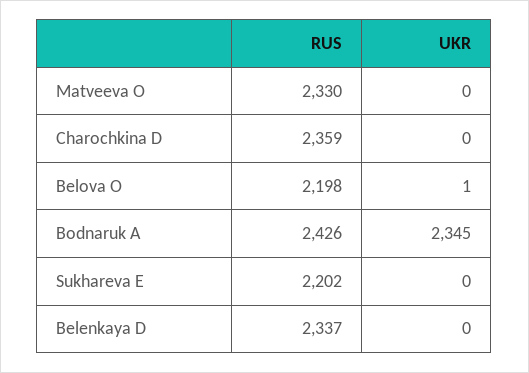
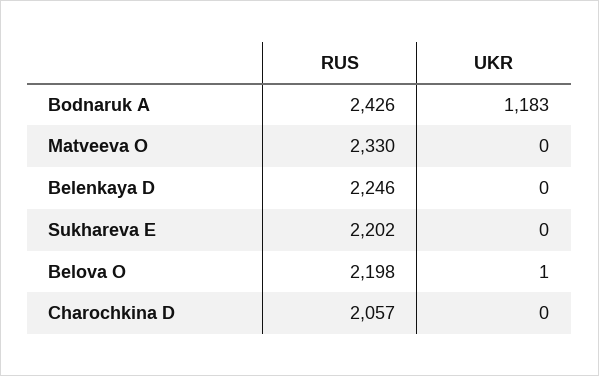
RUS, Charochkina D: 2359 -> 2057
UKR, Bodnaruk A: 2345 -> 1183
RUS, Belenkaya D: 2337 -> 2246

